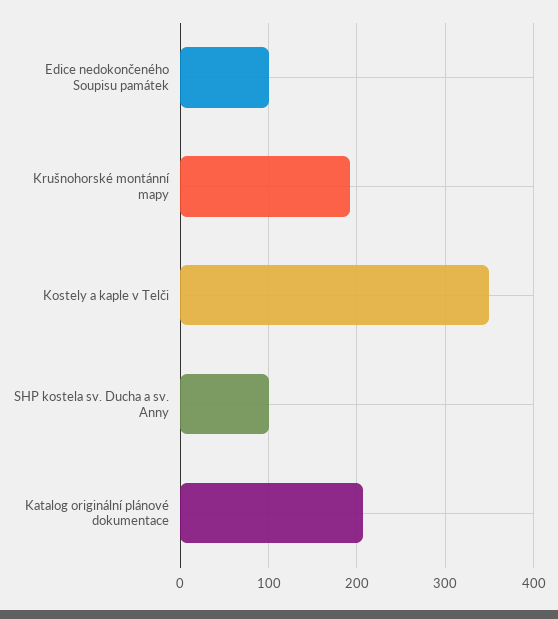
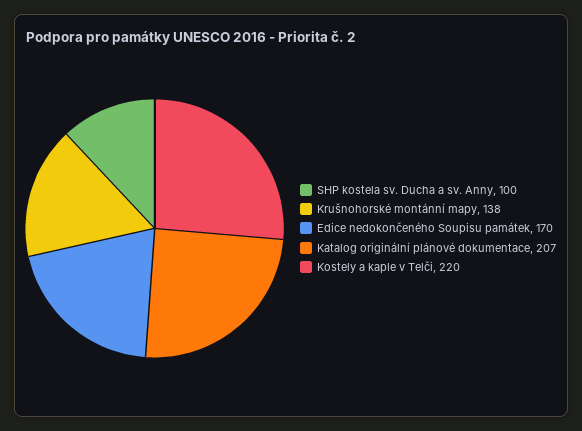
Edice nedokončeného Soupisu památek: 100 -> 170
Krušnohorské montánní mapy: 190 -> 138
Kostely a kaple v Telči: 350 -> 220

